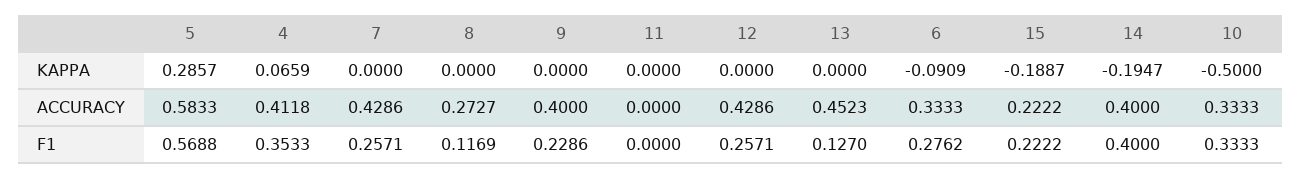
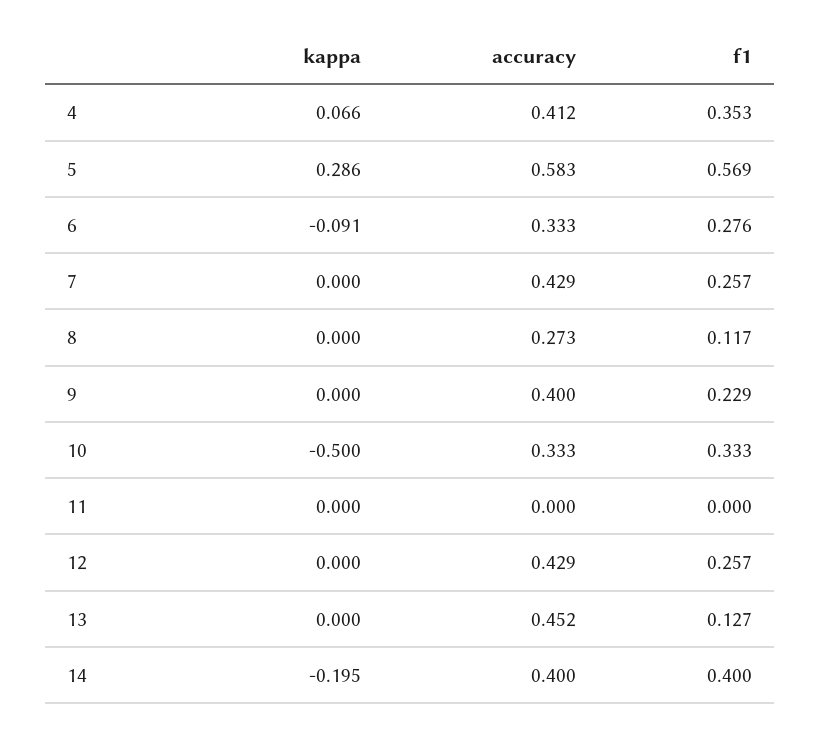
15, KAPPA: -0.1887 -> none
15, ACCURACY: 0.2222 -> none
15, F1: 0.2222 -> none

